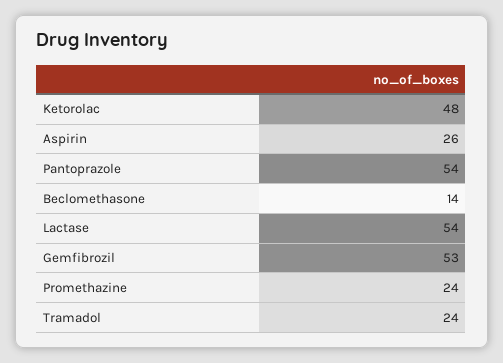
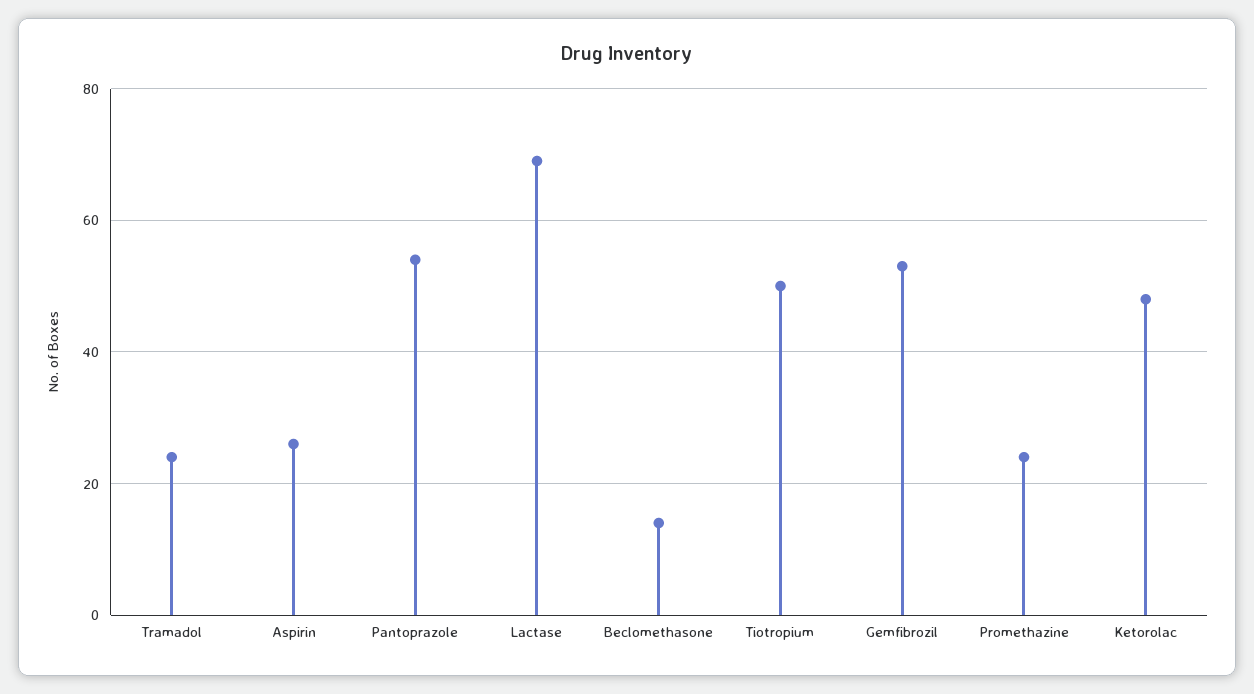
Lactase: 54 -> 70
Tiotropium: none -> 50

